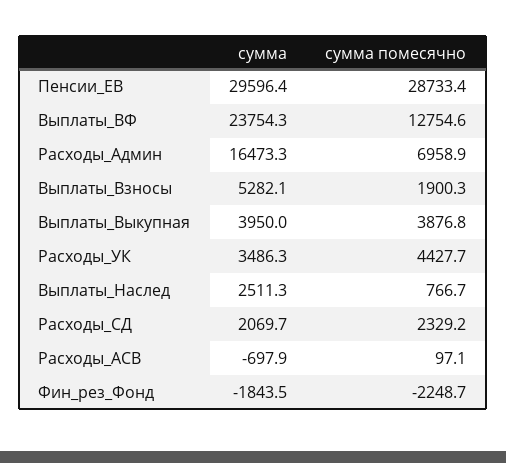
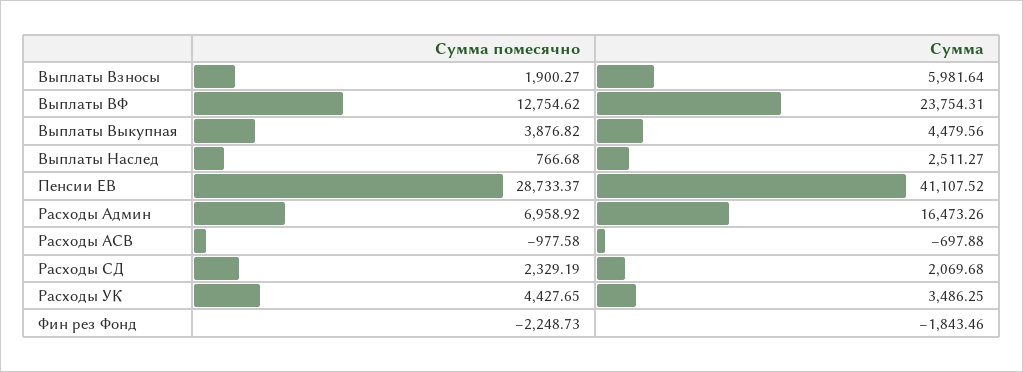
сумма, Пенсии_ЕВ: 29596.4 -> 41107.52
сумма, Выплаты_Взносы: 5282.1 -> 5981.64
сумма, Выплаты_Выкупная: 3950 -> 4479.56
сумма помесячно, Расходы_АСВ: 97.1 -> -977.58

